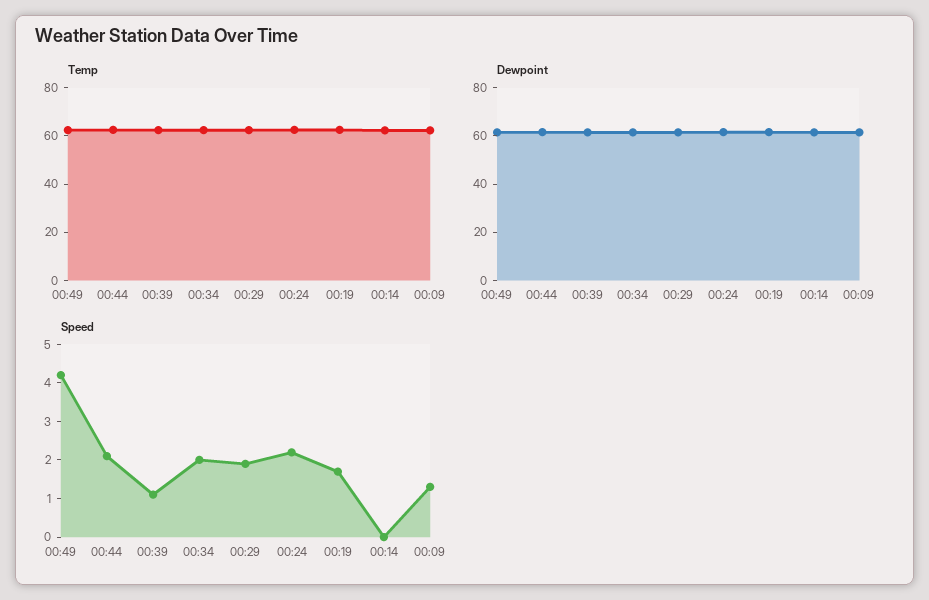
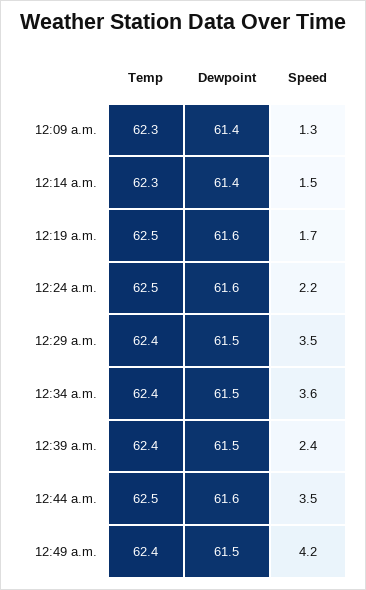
Speed, 00:44: 2 -> 3.5
Speed, 00:39: 1 -> 2.4
Speed, 00:34: 2 -> 3.6
Speed, 00:29: 2 -> 3.5
Speed, 00:14: 0 -> 1.5

